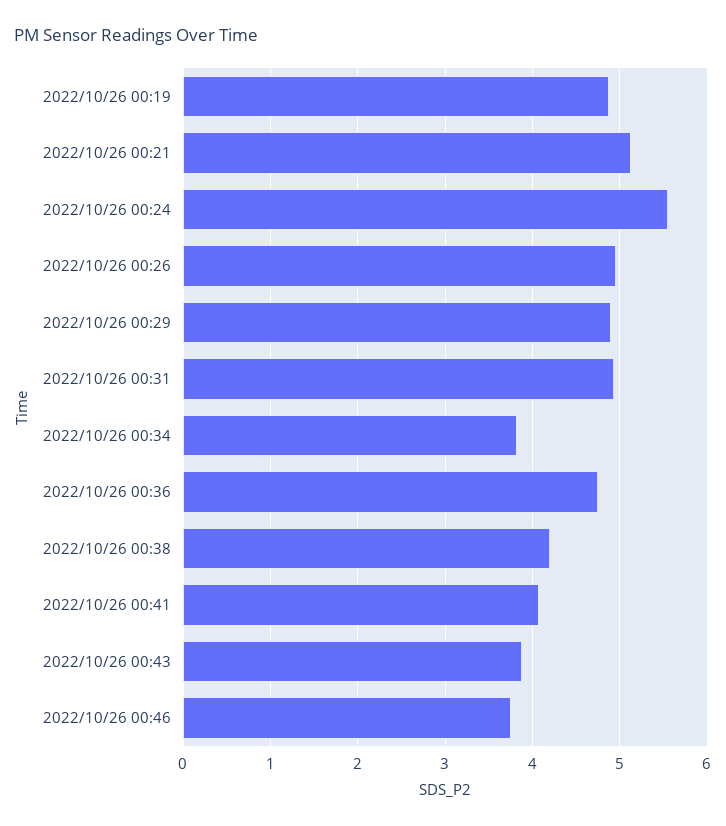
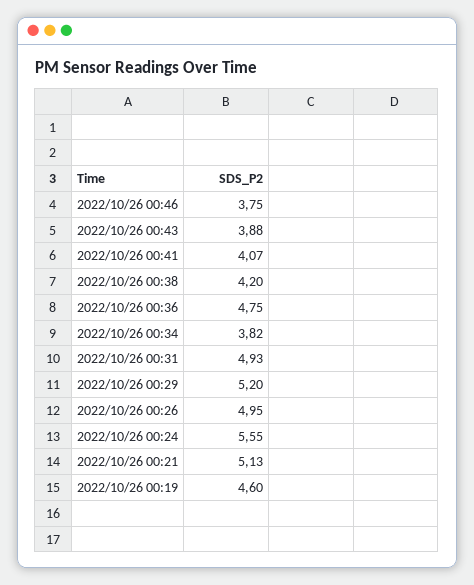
2022/10/26 00:19: 4.9 -> 4.6
2022/10/26 00:29: 4.9 -> 5.2

